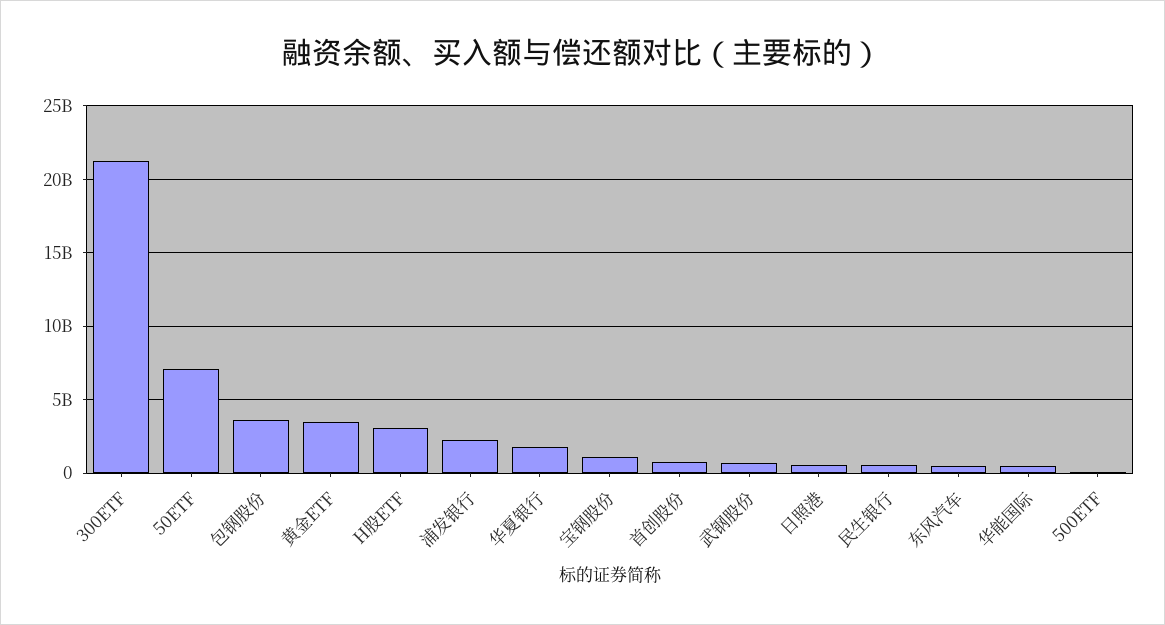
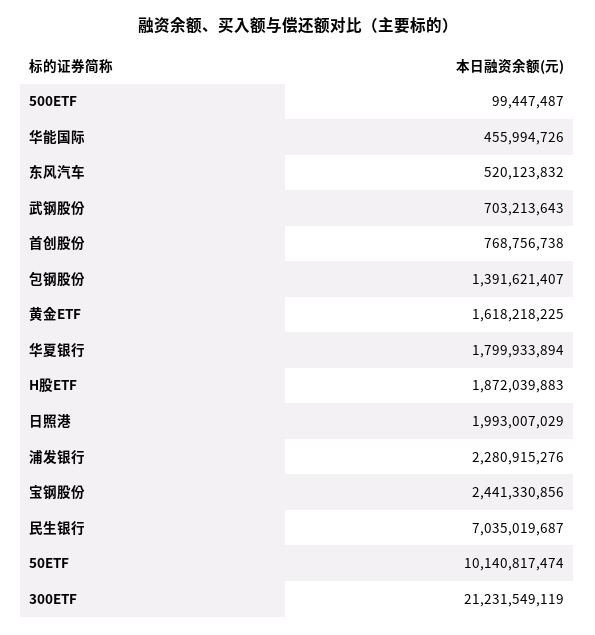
50ETF: 7000000000 -> 10140817474
包钢股份: 3500000000 -> 1391621407
黄金ETF: 3500000000 -> 1618218225
H股ETF: 3000000000 -> 1872039883
宝钢股份: 1000000000 -> 2441330856
日照港: 500000000 -> 1993007029
民生银行: 500000000 -> 7035019687

